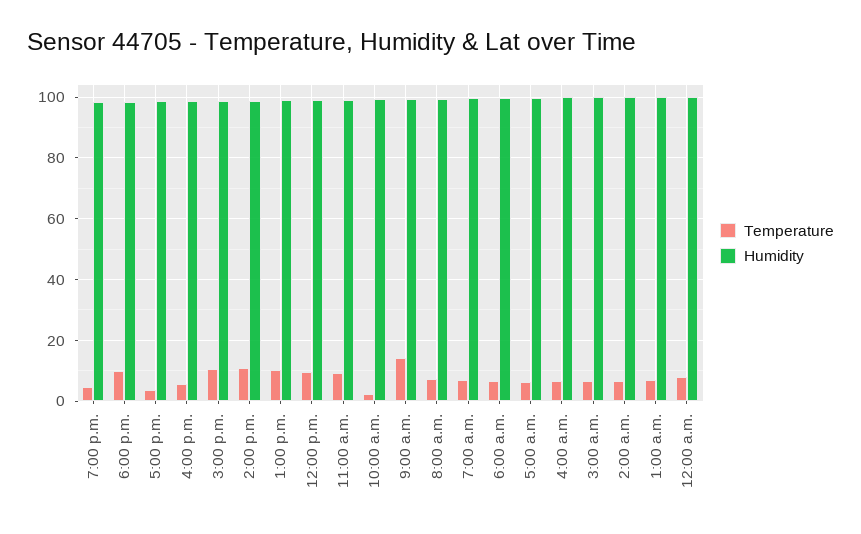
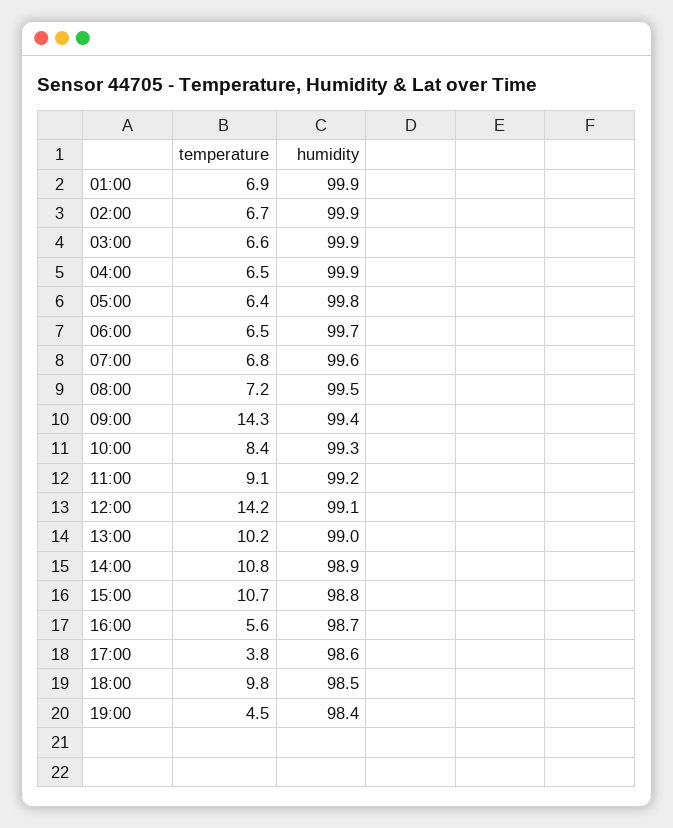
Temperature, 12:00 p.m.: 10 -> 14.2
Temperature, 10:00 a.m.: 2 -> 8.4
Temperature, 12:00 a.m.: 8 -> none
Humidity, 12:00 a.m.: 100 -> none

